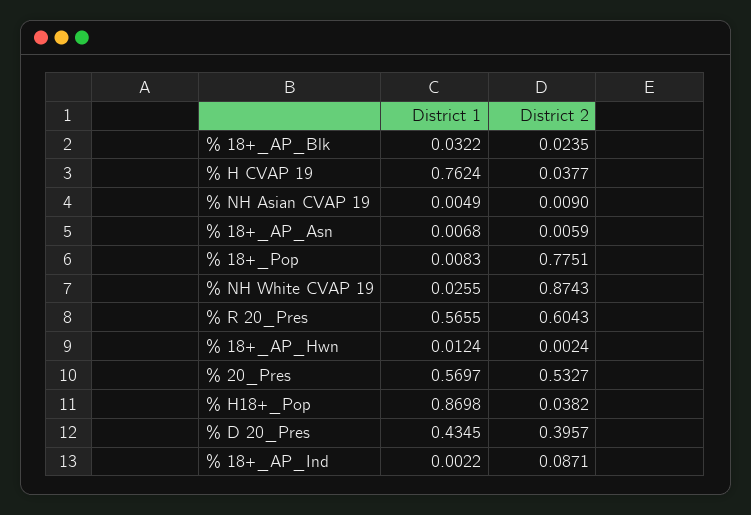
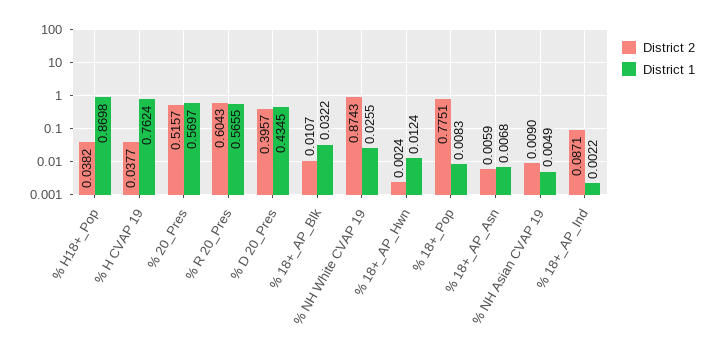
District 2, % 18+_AP_Blk: 0.0235 -> 0.0107
District 2, % 20_Pres: 0.5327 -> 0.5157

